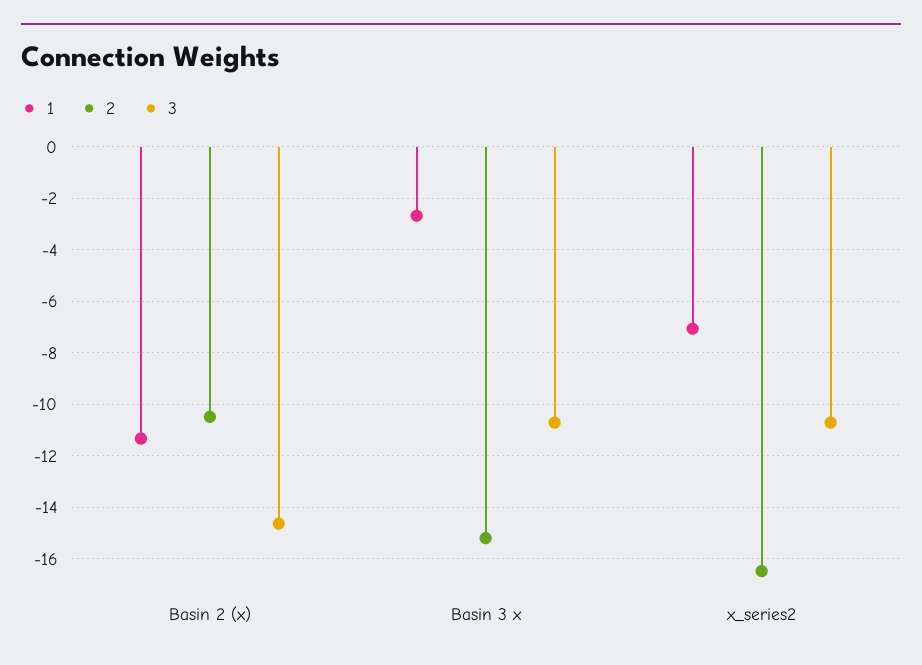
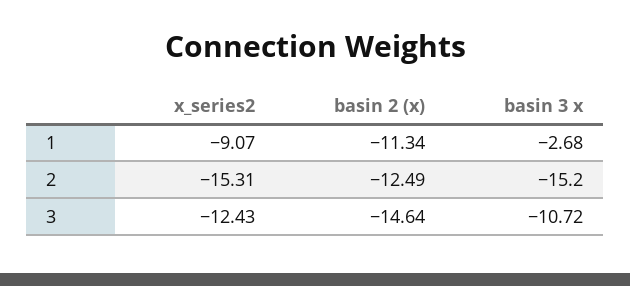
2, Basin 2 (x): -10.5 -> -12.49
1, x_series2: -7 -> -9.07
2, x_series2: -16.5 -> -15.31
3, x_series2: -10.75 -> -12.43

